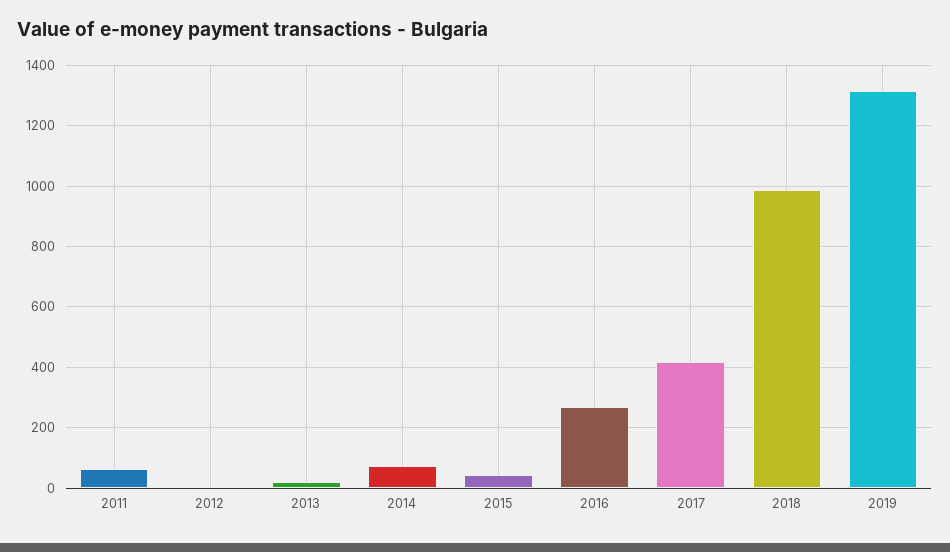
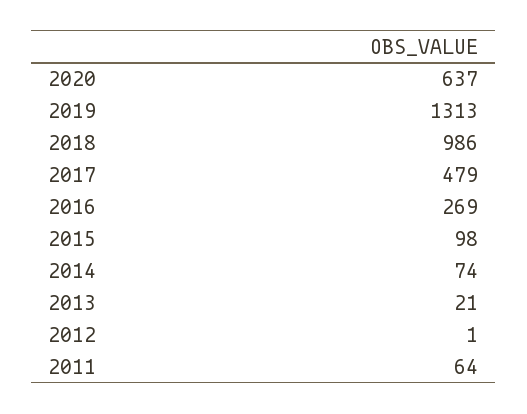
2015: 40 -> 98
2017: 420 -> 479
2020: none -> 637

